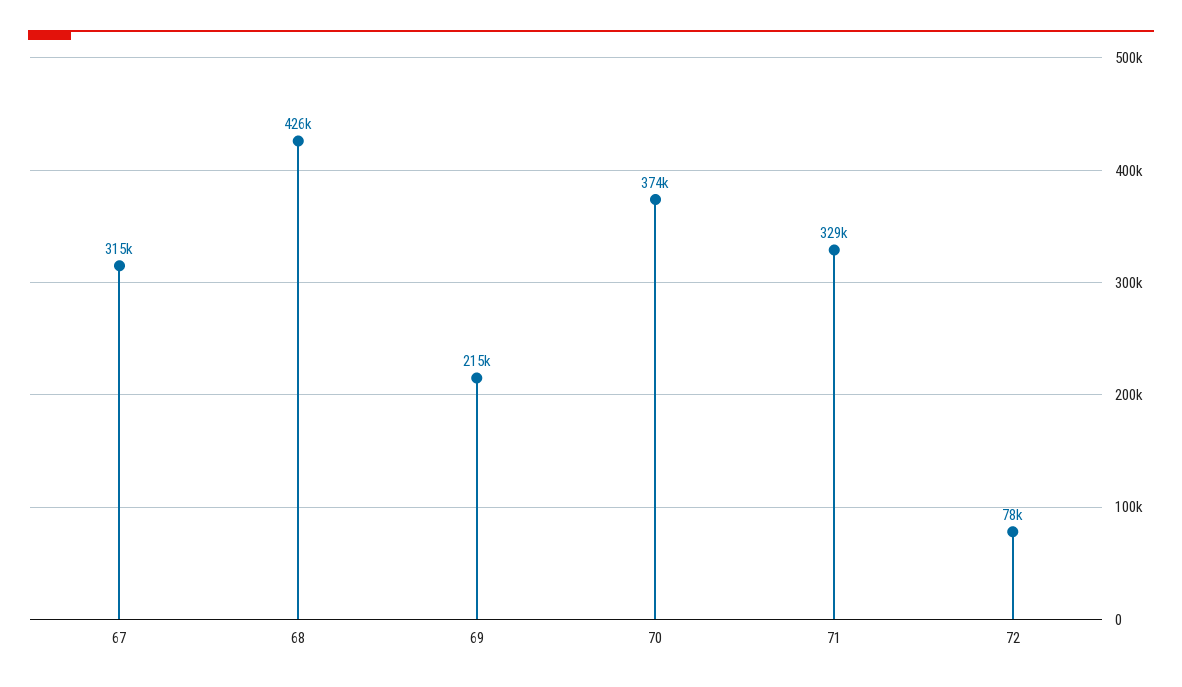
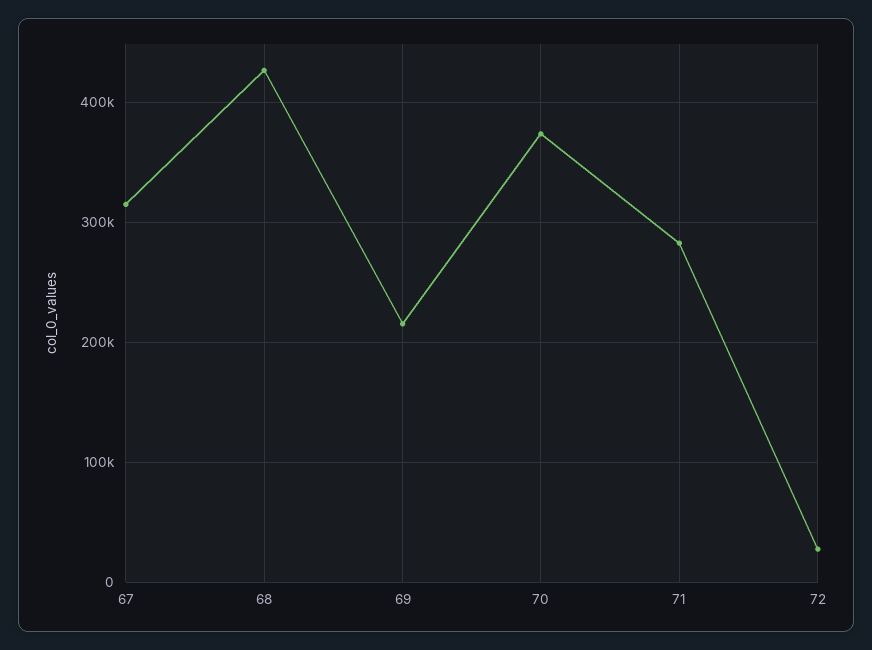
71: 329000 -> 280000
72: 78000 -> 30000

